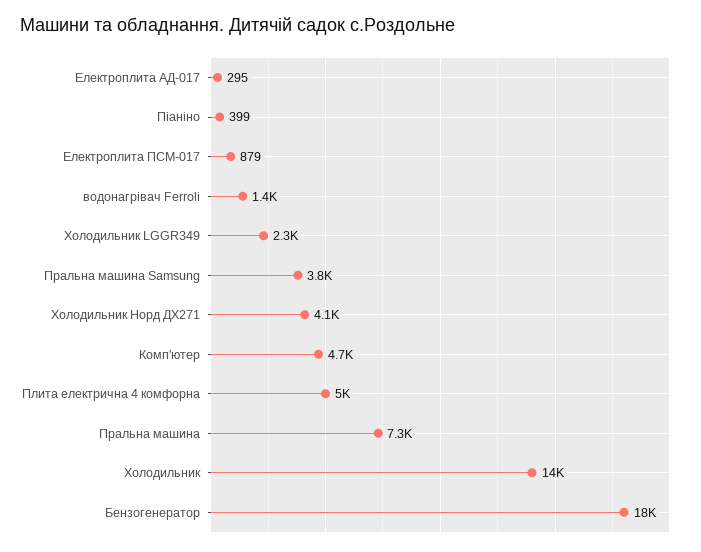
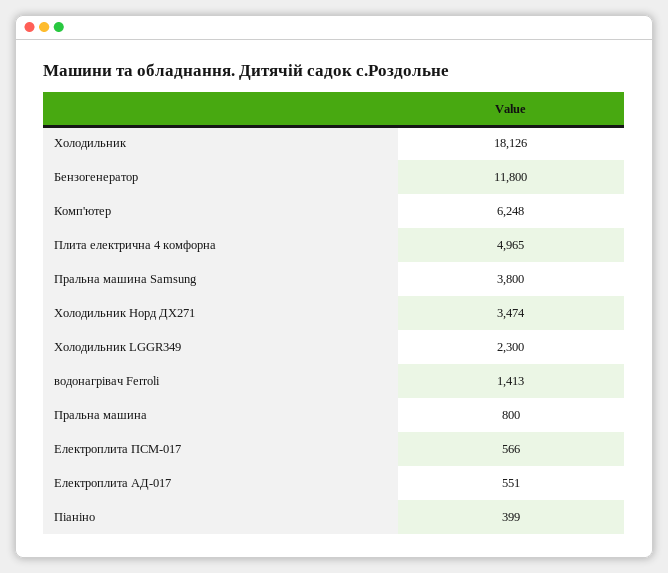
Електроплита АД-017: 295 -> 551
Електроплита ПСМ-017: 879 -> 566
Холодильник Норд ДХ271: 4100 -> 3474
Комп'ютер: 4700 -> 6248
Пральна машина: 7300 -> 800
Холодильник: 14000 -> 18126
Бензогенератор: 18000 -> 11800

